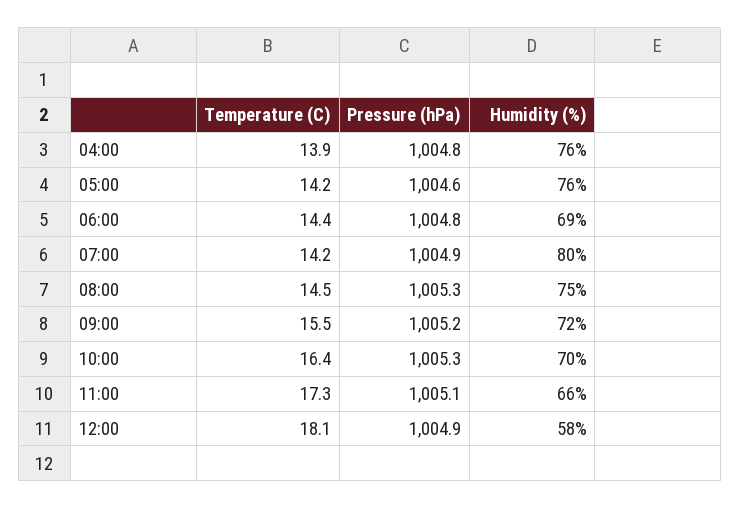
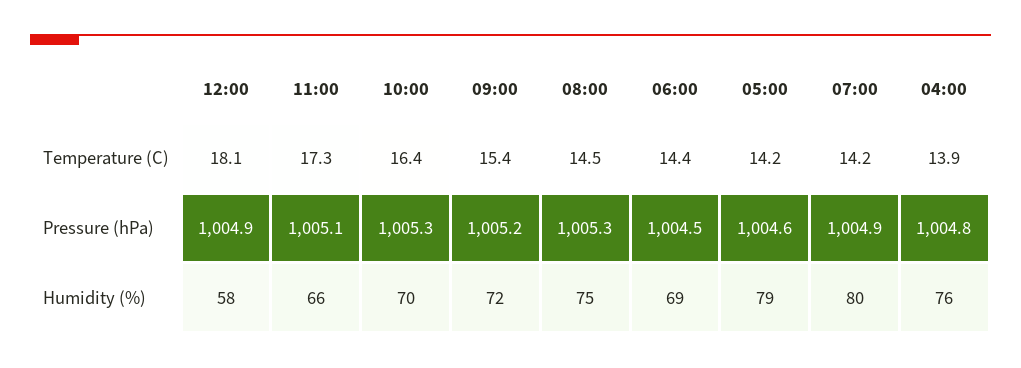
Humidity (%), 05:00: 76 -> 79
Pressure (hPa), 06:00: 1004.8 -> 1004.5
Temperature (C), 09:00: 15.5 -> 15.4

